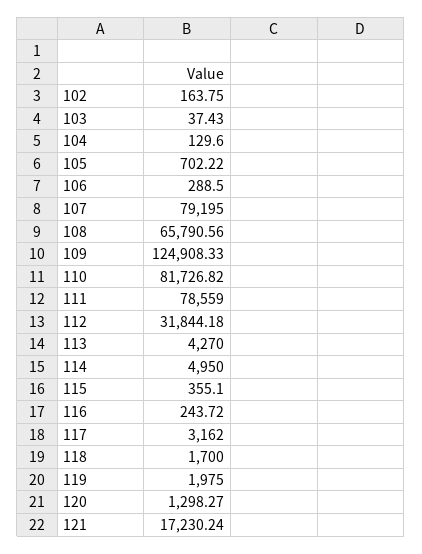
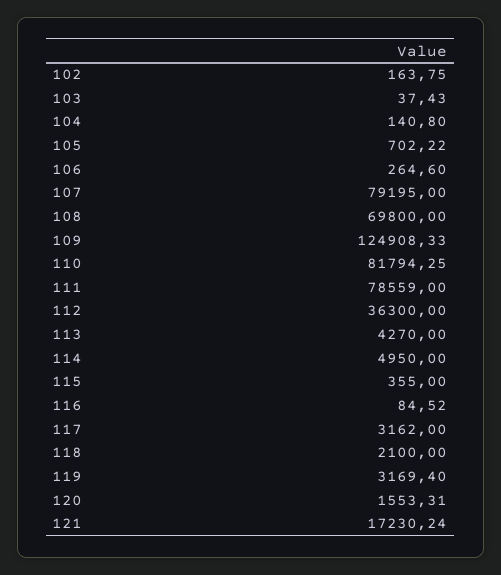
104: 129.6 -> 140.8
106: 288.5 -> 264.6
108: 65790.56 -> 69800
110: 81726.82 -> 81794.25
112: 31844.18 -> 36300
115: 355.1 -> 355
116: 243.72 -> 84.52
118: 1700 -> 2100
119: 1975 -> 3169.4
120: 1298.27 -> 1553.31

